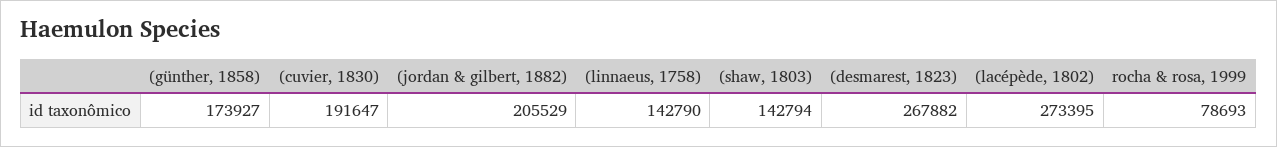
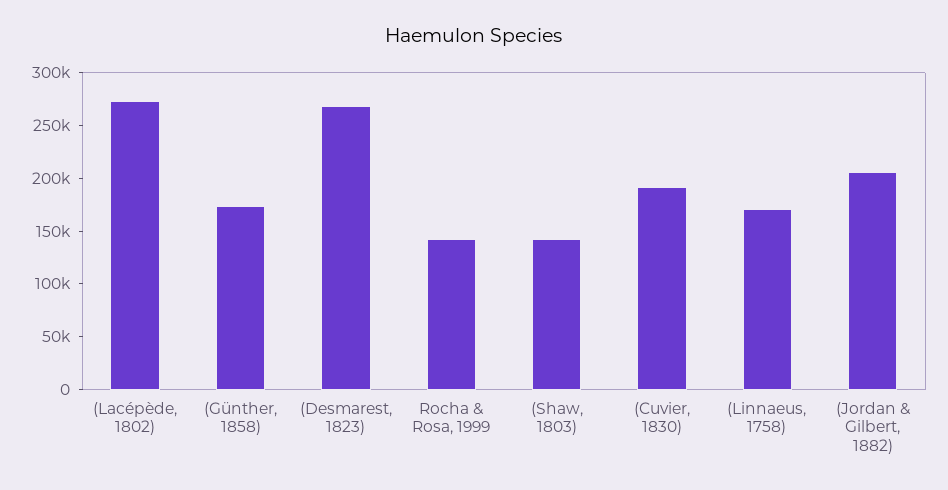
(linnaeus, 1758): 142790 -> 170000
rocha & rosa, 1999: 78693 -> 140000

